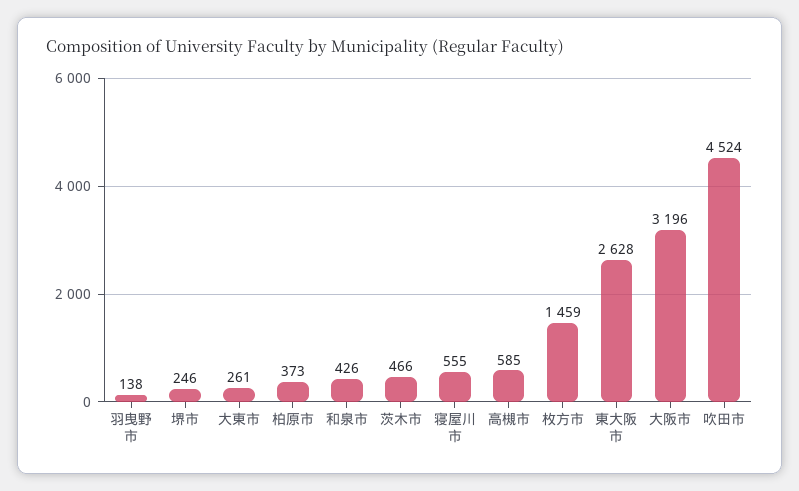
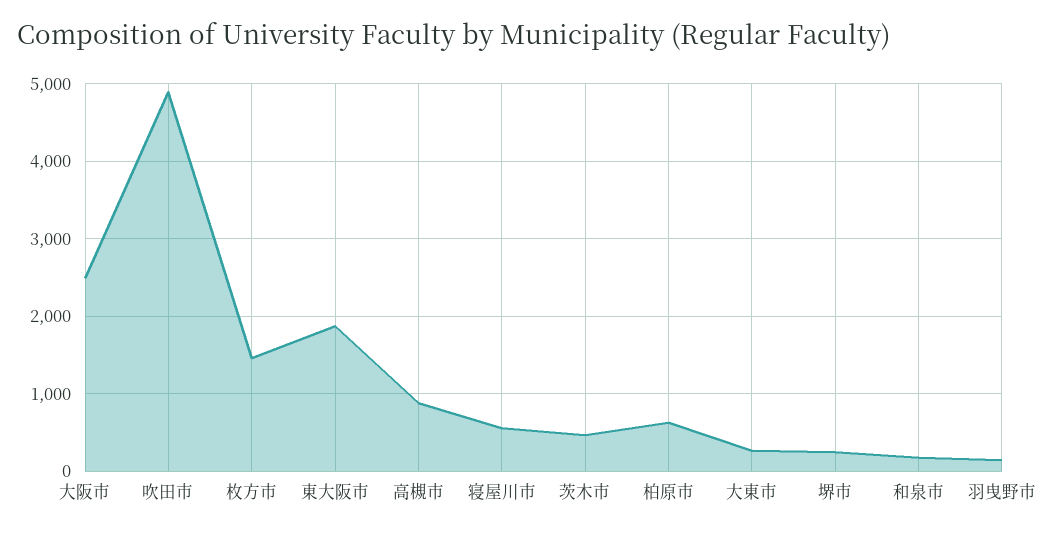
柏原市: 373 -> 600
和泉市: 426 -> 200
高槻市: 585 -> 900
東大阪市: 2628 -> 1900
大阪市: 3196 -> 2500
吹田市: 4524 -> 4900

